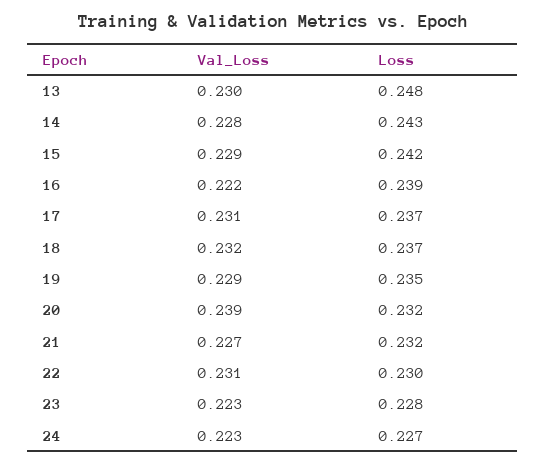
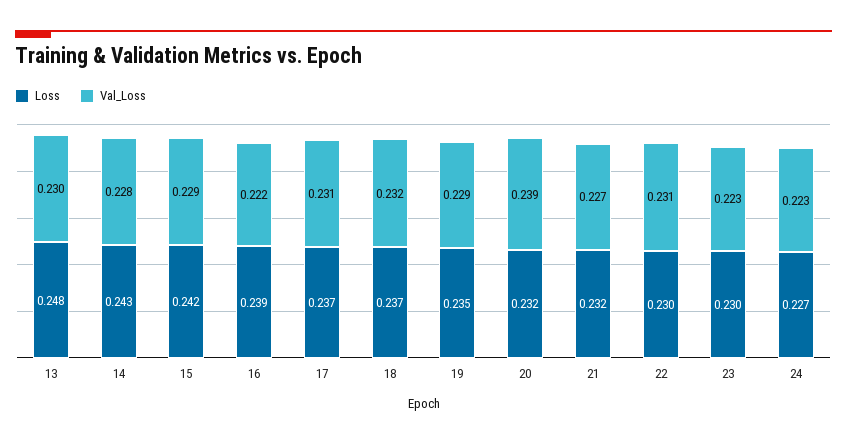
Loss, 23: 0.228 -> 0.23

